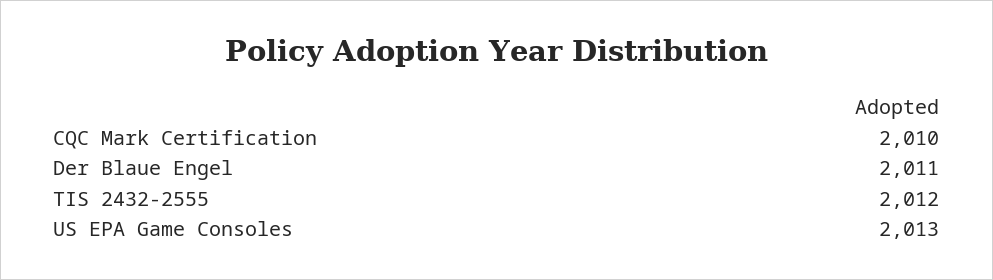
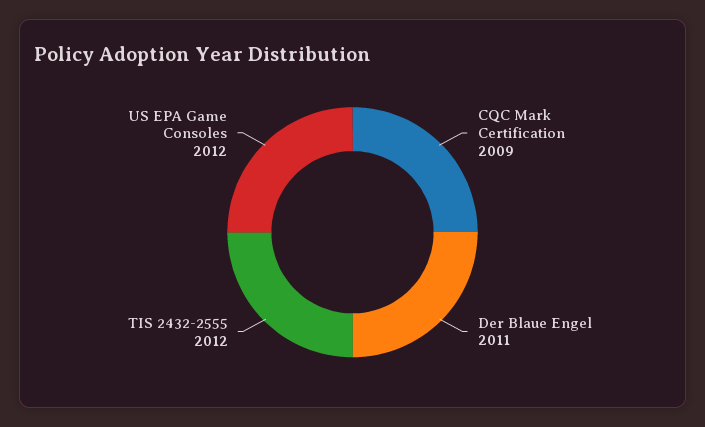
CQC Mark Certification: 2010 -> 2009
US EPA Game Consoles: 2013 -> 2012

